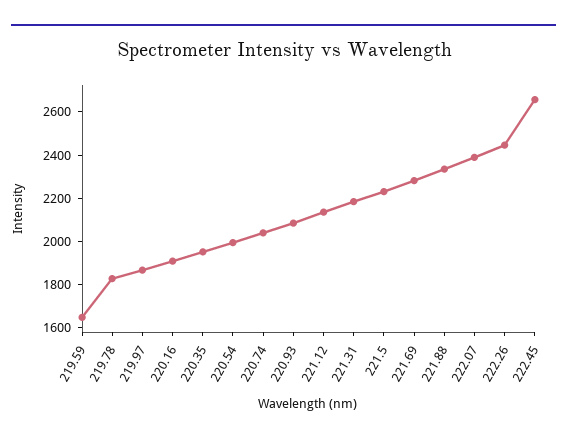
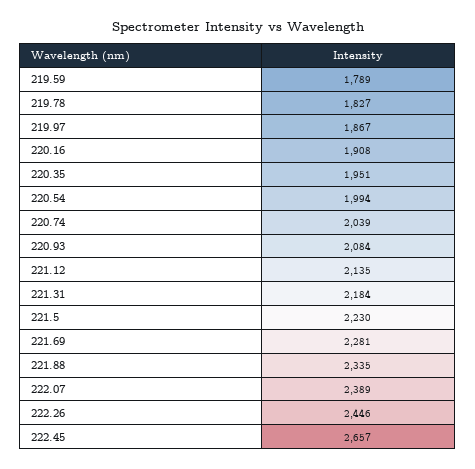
219.59: 1650 -> 1789

